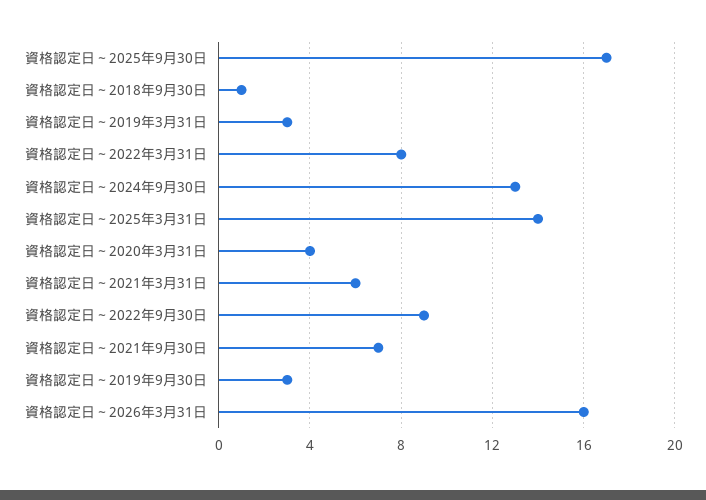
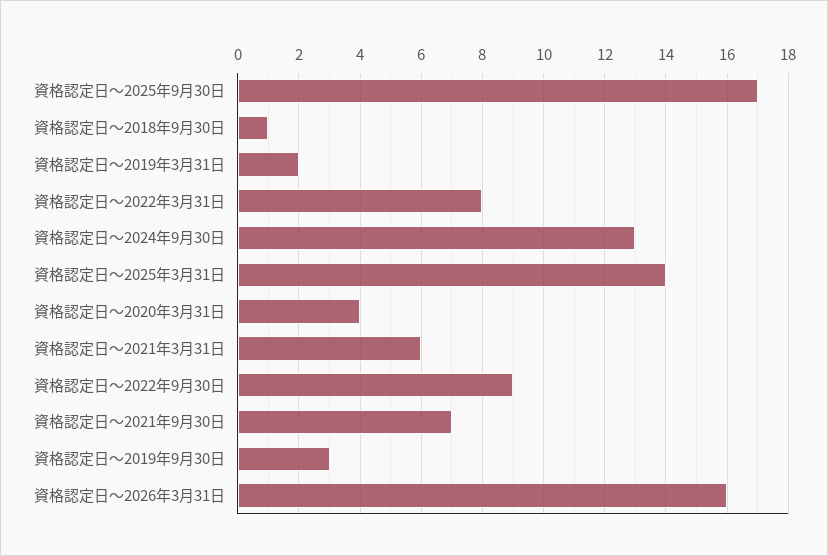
資格認定日～2019年3月31日: 3 -> 2

